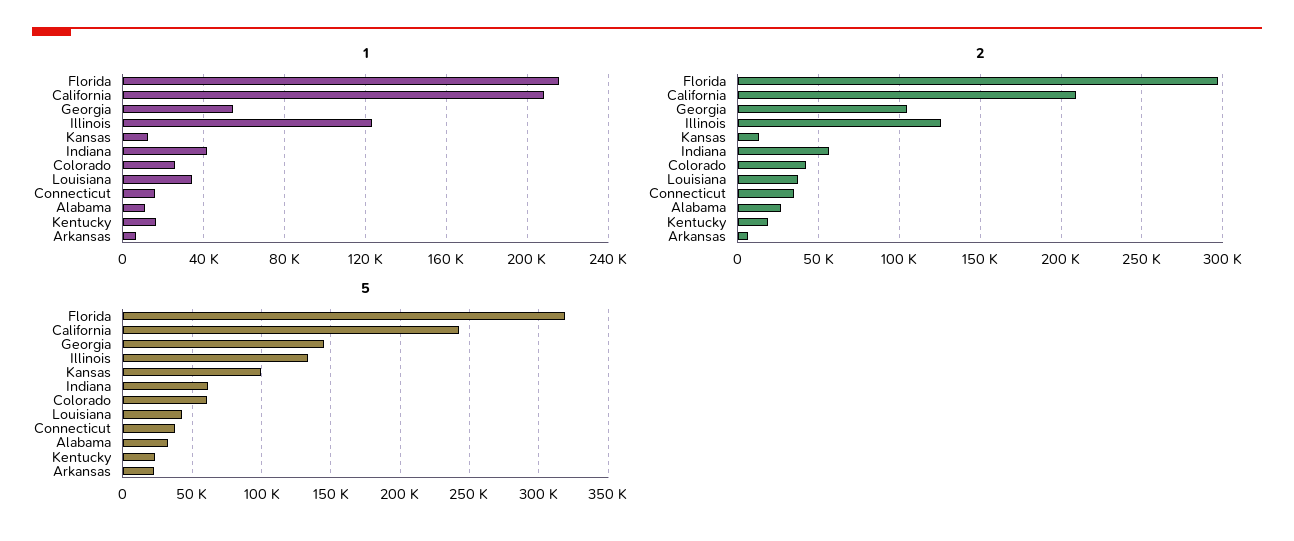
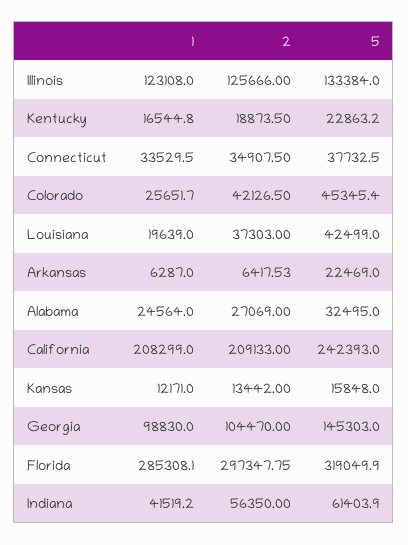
1, Florida: 215000 -> 285308.1
1, Georgia: 55000 -> 98830
1, Louisiana: 35000 -> 19639
1, Connecticut: 15000 -> 33529.5
1, Alabama: 10000 -> 24564
5, Kansas: 100000 -> 15848
5, Colorado: 60000 -> 45345.4

